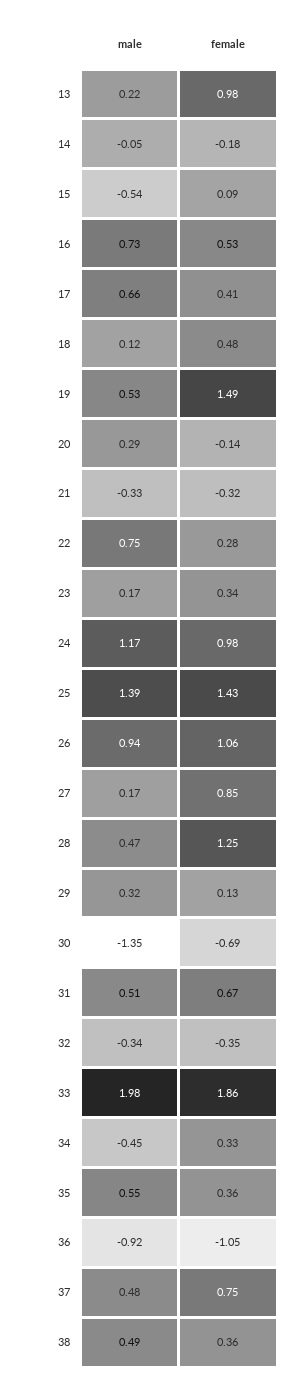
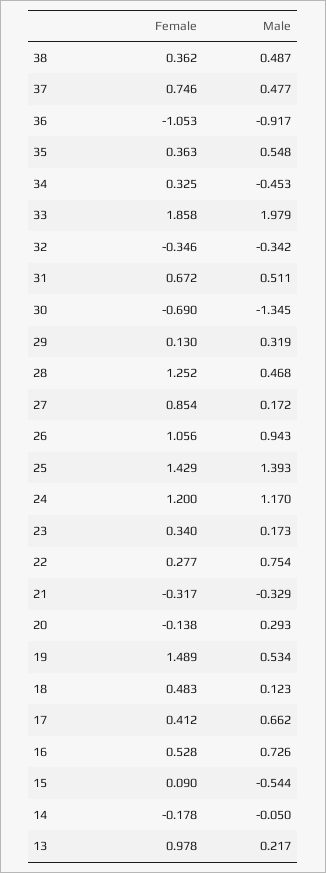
female, 24: 0.98 -> 1.2

